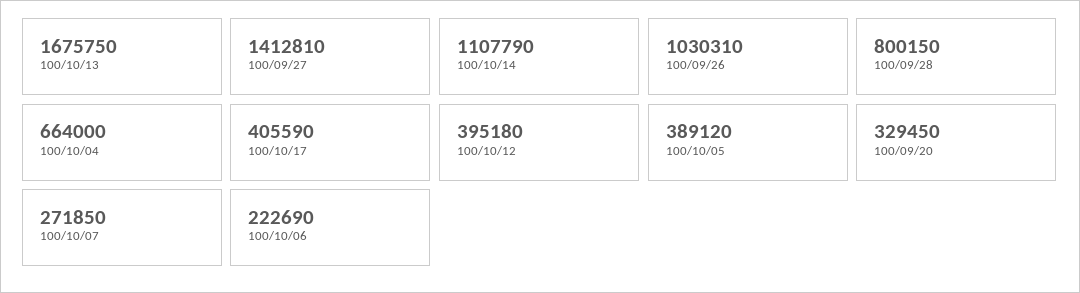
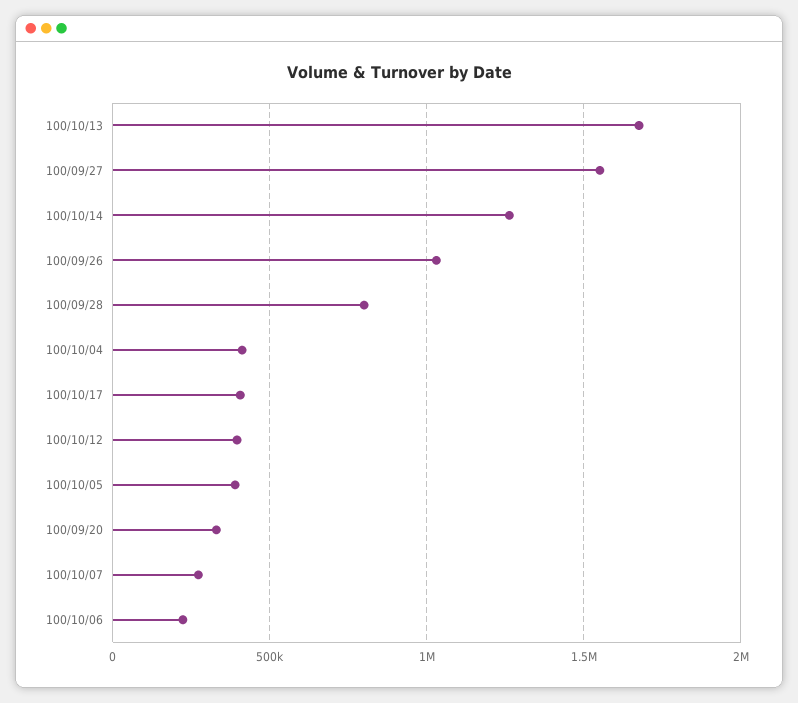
100/09/27: 1412810 -> 1550000
100/10/14: 1107790 -> 1250000
100/10/04: 664000 -> 400000

